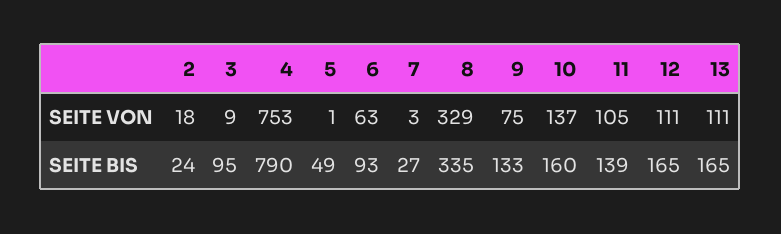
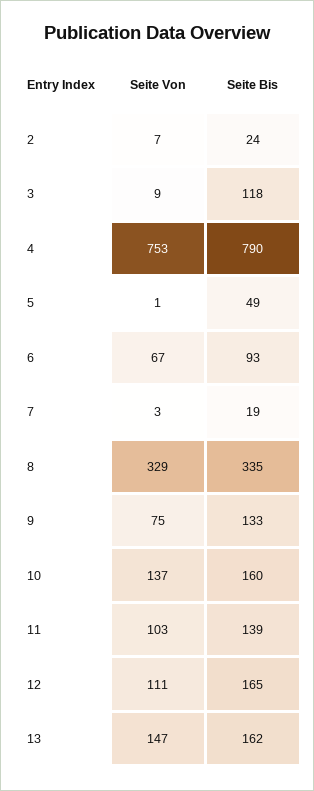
2, SEITE VON: 18 -> 7
6, SEITE VON: 63 -> 67
11, SEITE VON: 105 -> 103
13, SEITE VON: 111 -> 147
3, SEITE BIS: 95 -> 118
7, SEITE BIS: 27 -> 19
13, SEITE BIS: 165 -> 162

